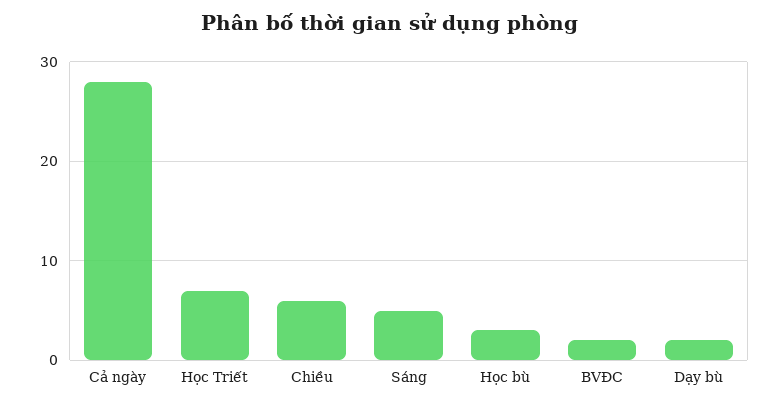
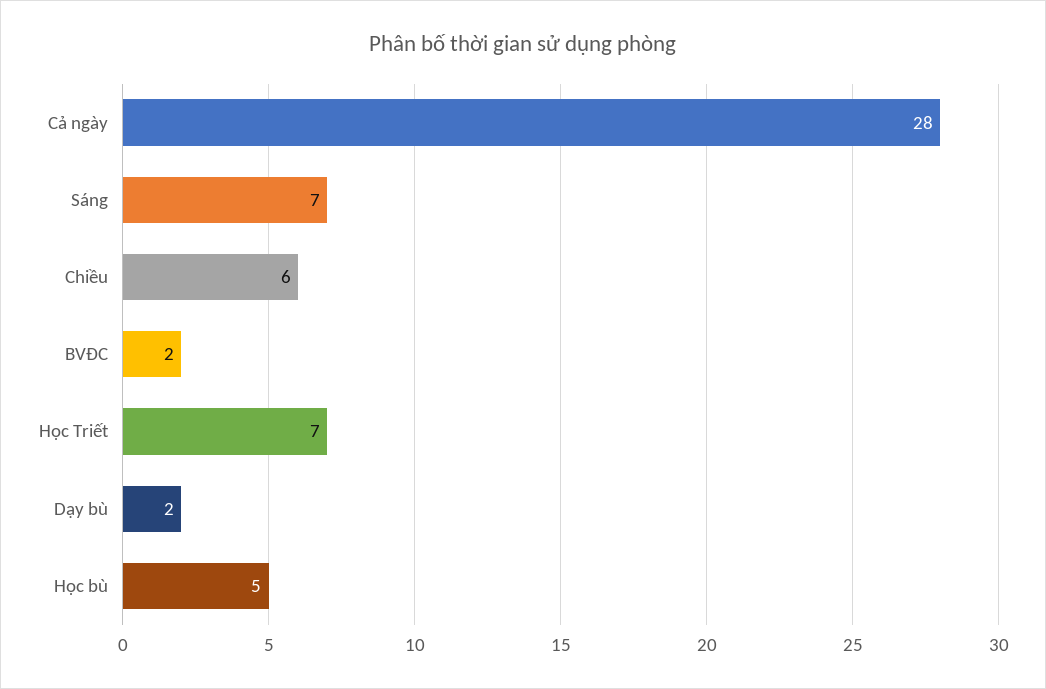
Sáng: 5 -> 7
Học bù: 3 -> 5

